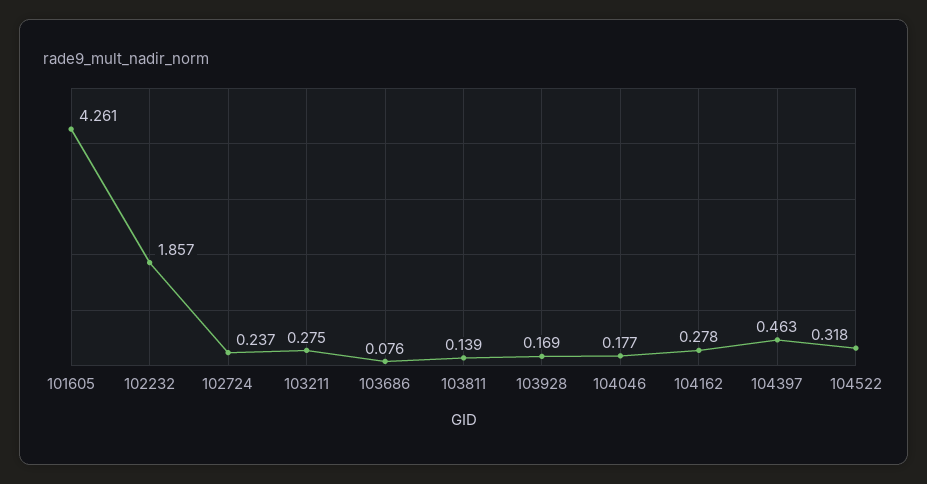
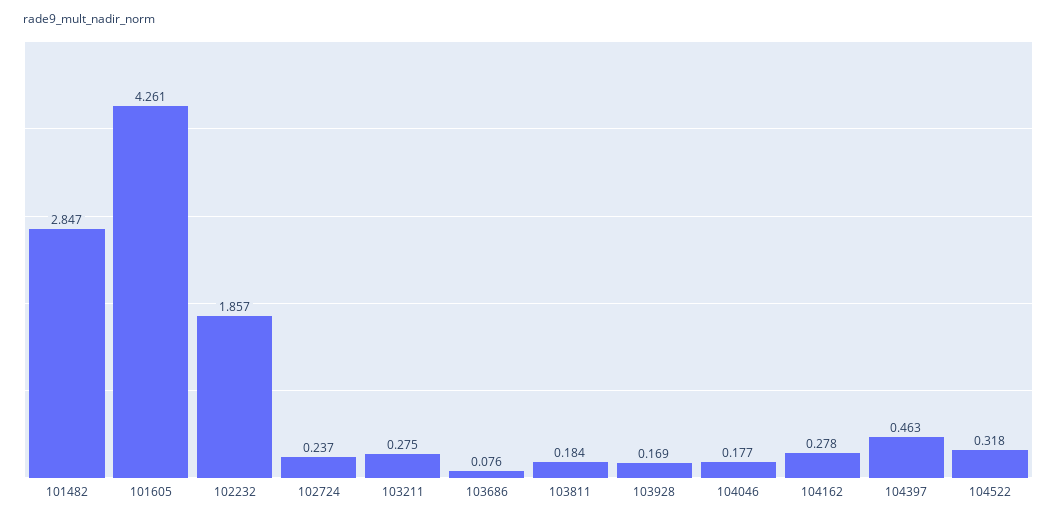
103811: 0.139 -> 0.184
101482: none -> 2.847

